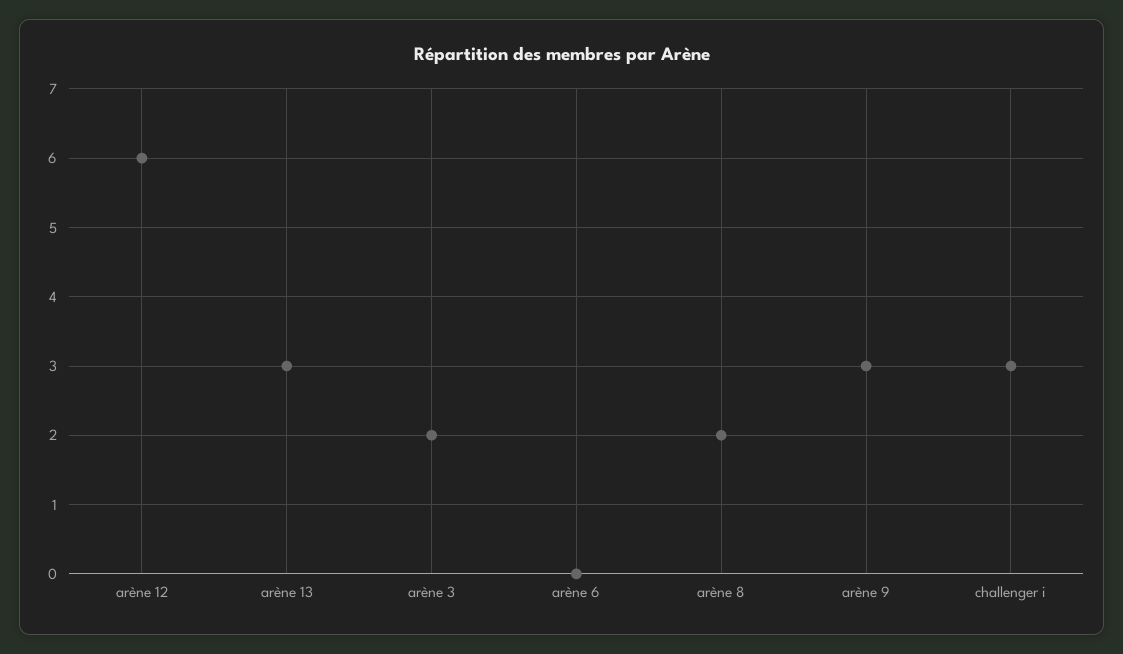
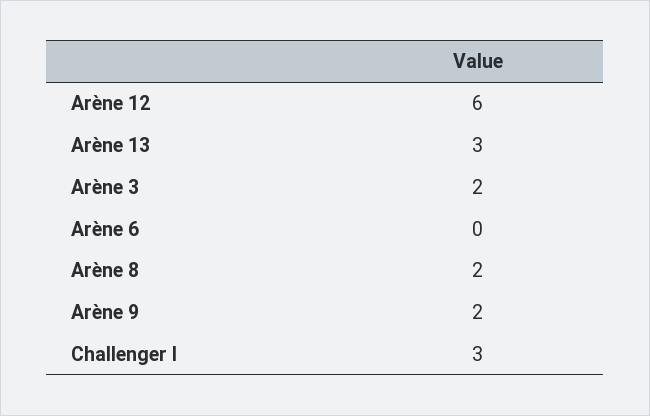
arène 9: 3 -> 2

